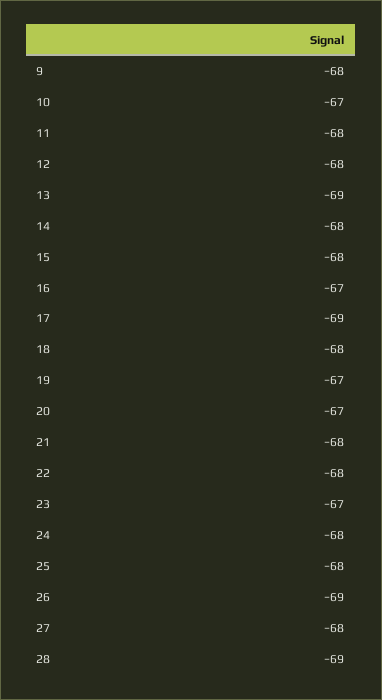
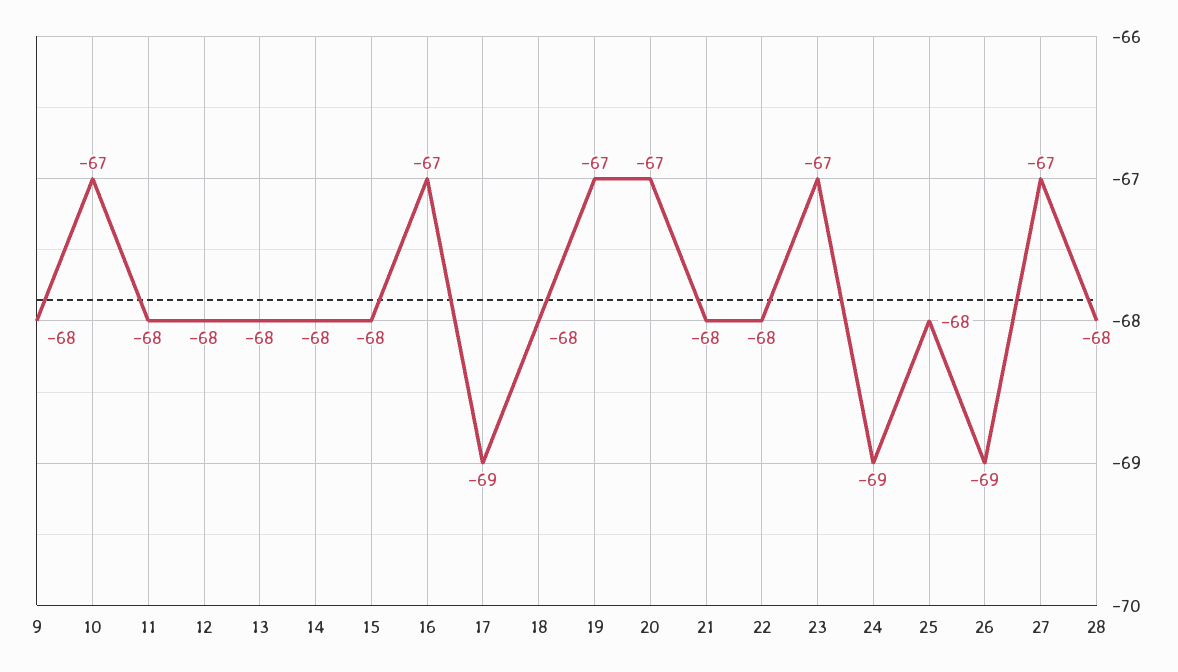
13: -69 -> -68
24: -68 -> -69
27: -68 -> -67
28: -69 -> -68

